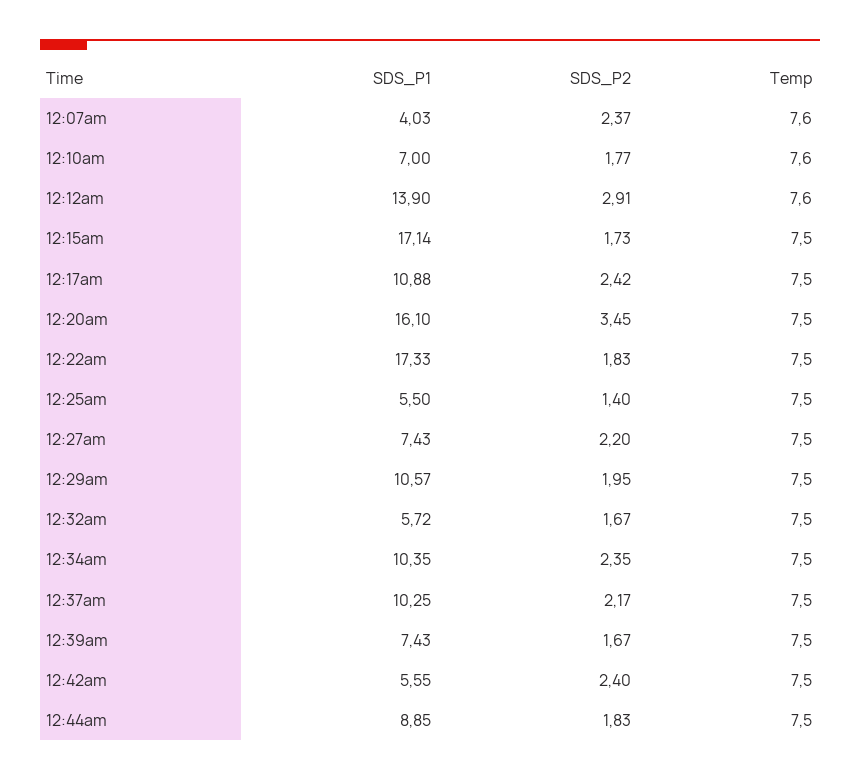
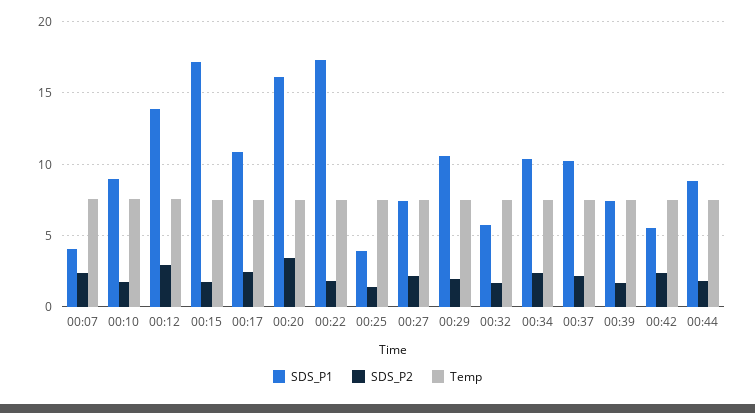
SDS_P1, 12:10am: 7 -> 9
SDS_P1, 12:25am: 5.5 -> 4

